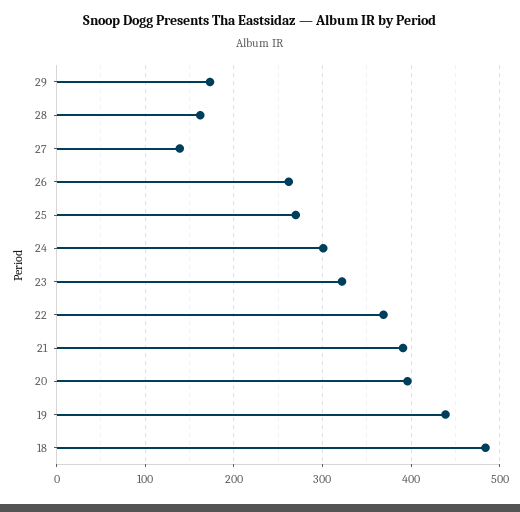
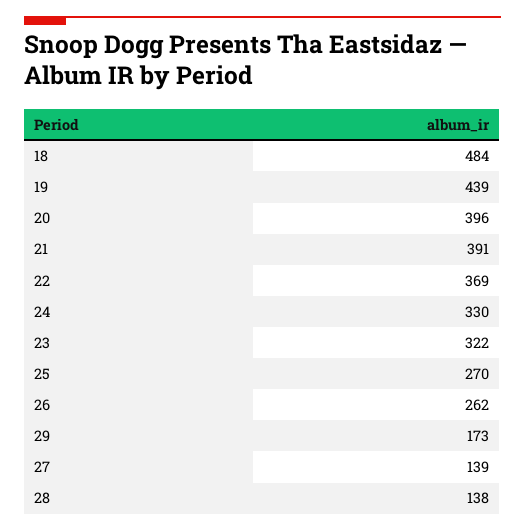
28: 160 -> 138
24: 300 -> 330

